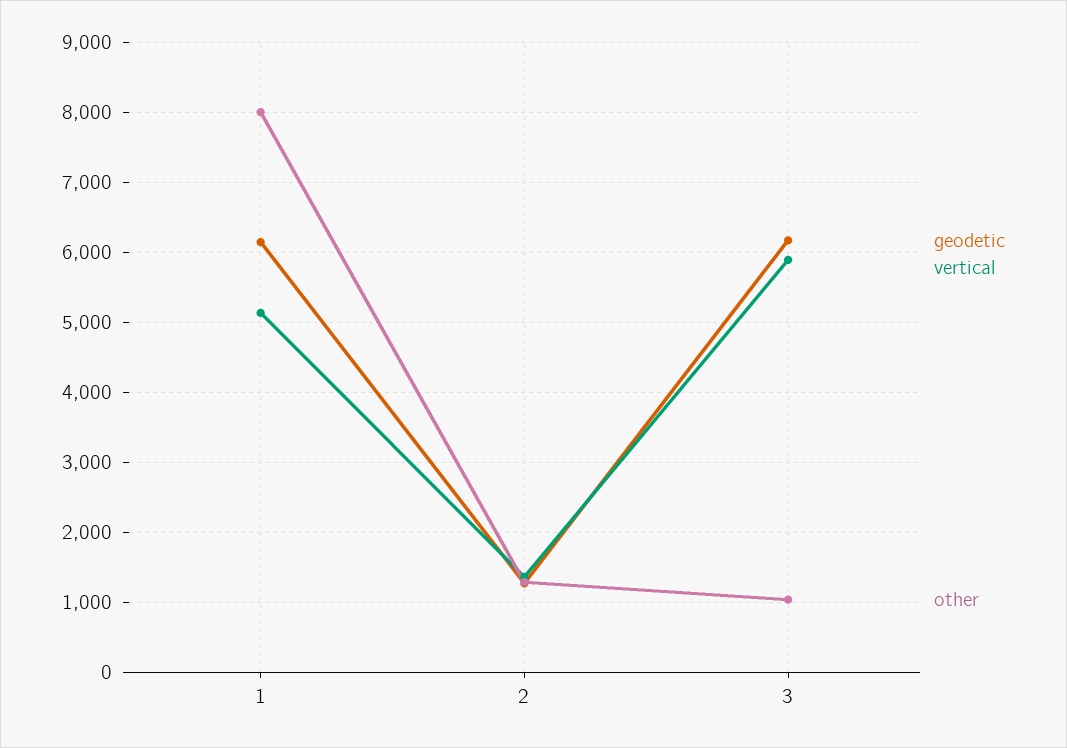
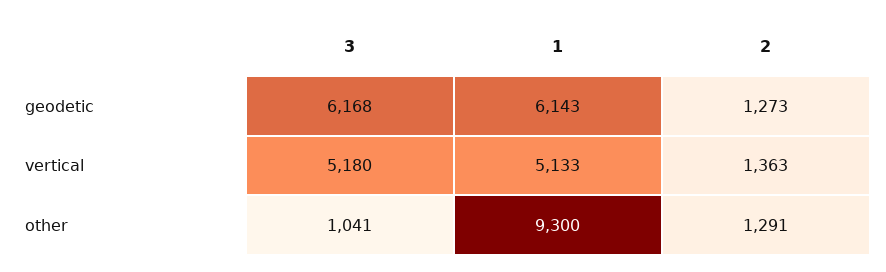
other, 1: 8000 -> 9300
vertical, 3: 5900 -> 5180

